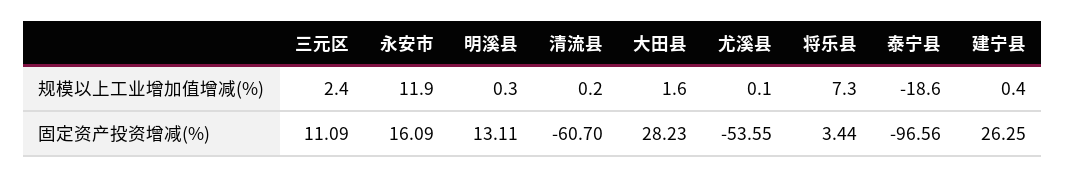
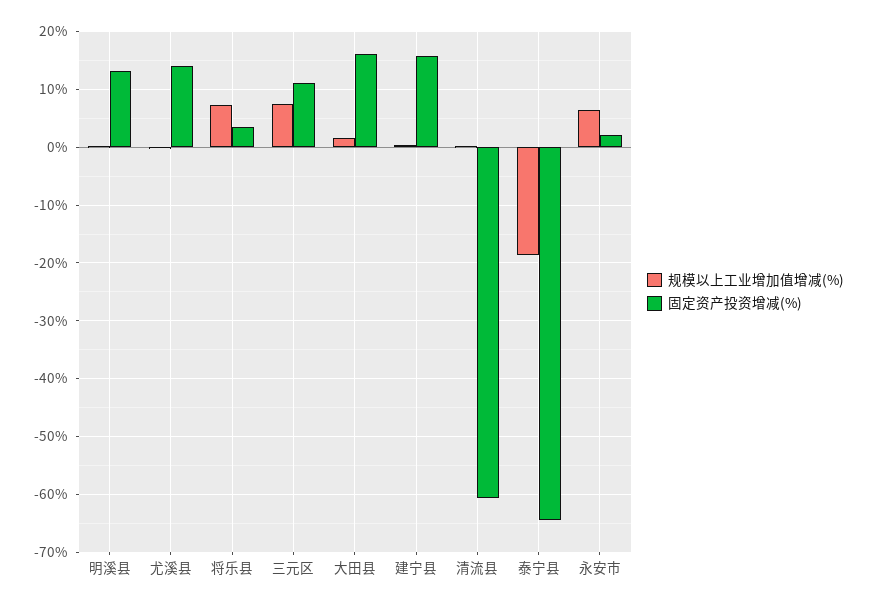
规模以上工业增加值增减(%), 三元区: 2.4 -> 8
规模以上工业增加值增减(%), 永安市: 11.9 -> 6
固定资产投资增减(%), 永安市: 16.09 -> 2
固定资产投资增减(%), 大田县: 28.23 -> 16
固定资产投资增减(%), 尤溪县: -53.55 -> 14
固定资产投资增减(%), 泰宁县: -96.56 -> -64
固定资产投资增减(%), 建宁县: 26.25 -> 16

